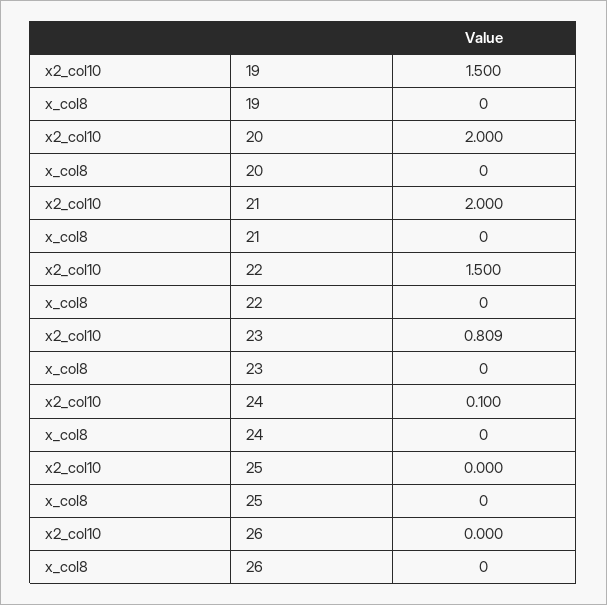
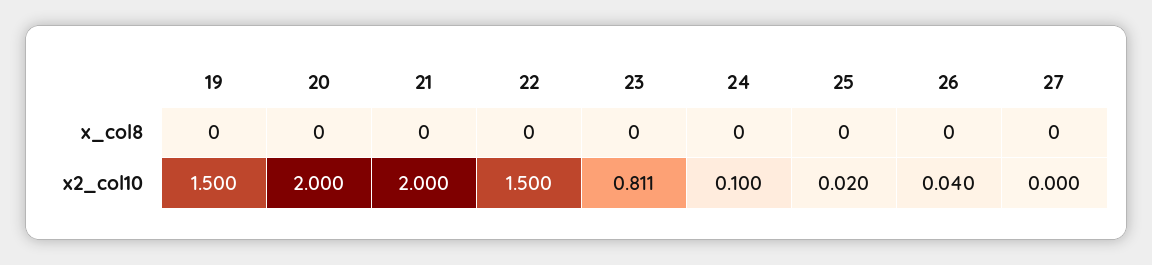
x2_col10, 23: 0.809 -> 0.811
x2_col10, 25: 0 -> 0.02
x2_col10, 26: 0 -> 0.04
x_col8, 27: none -> 0
x2_col10, 27: none -> 0

